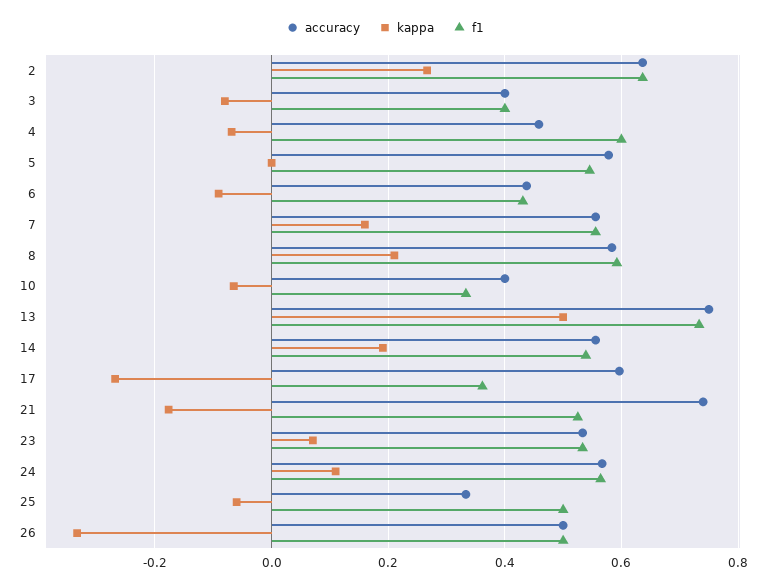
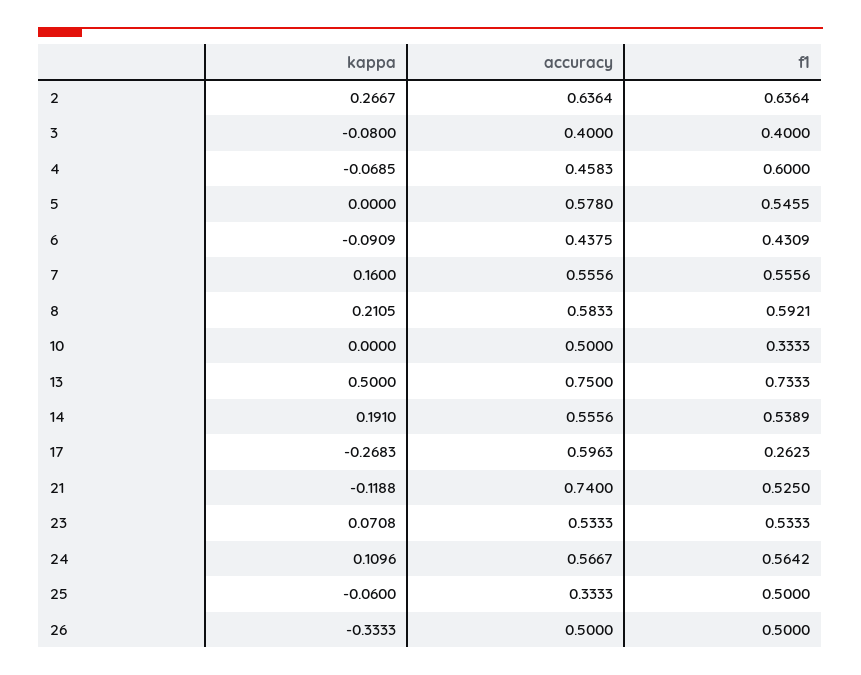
accuracy, 10: 0.4 -> 0.5
kappa, 10: -0.06 -> 0
f1, 17: 0.36 -> 0.2623
kappa, 21: -0.18 -> -0.1188

